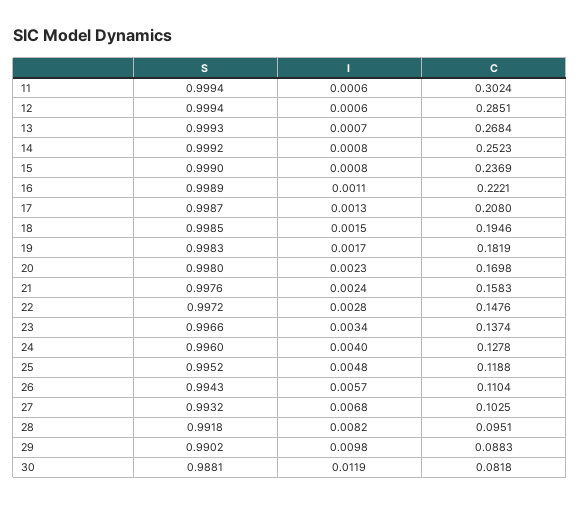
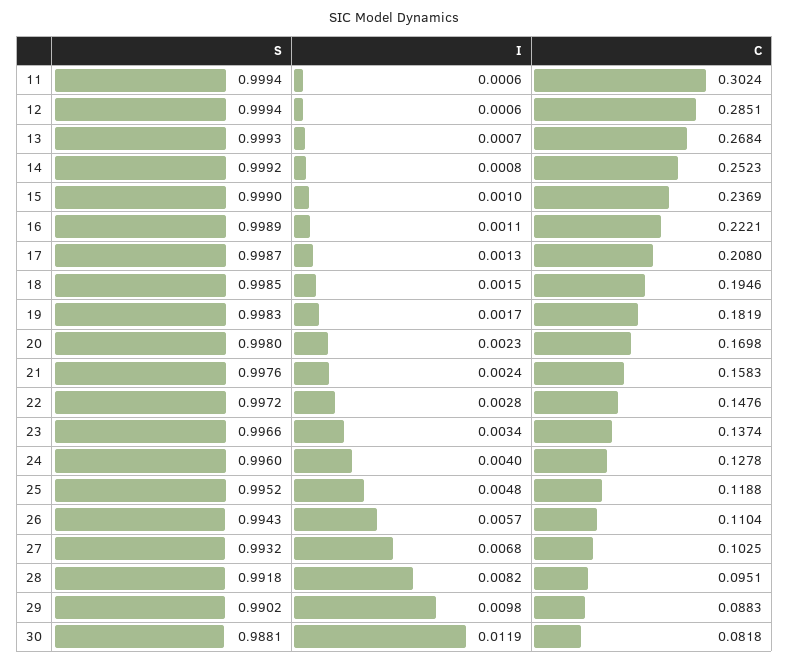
I, 15: 0.0008 -> 0.001

